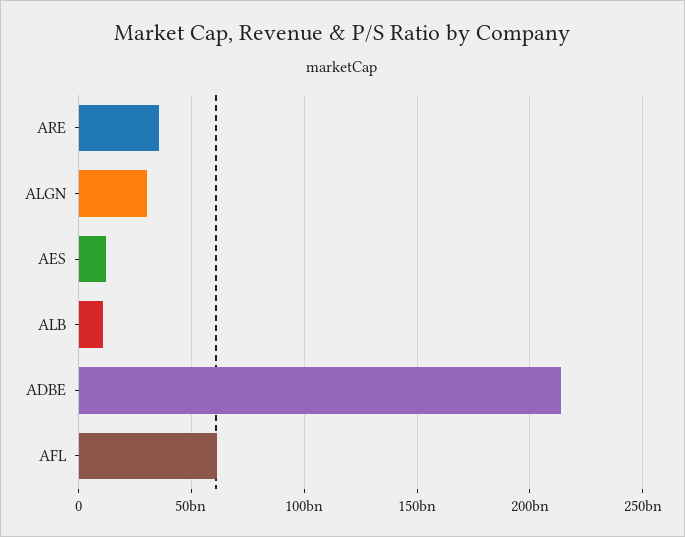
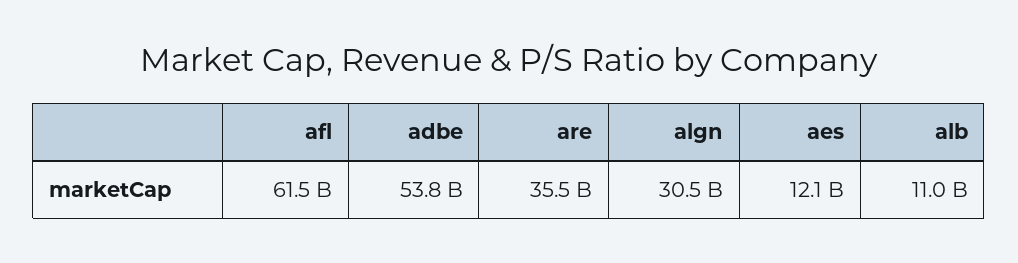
ADBE: 215000000000 -> 53800000000

